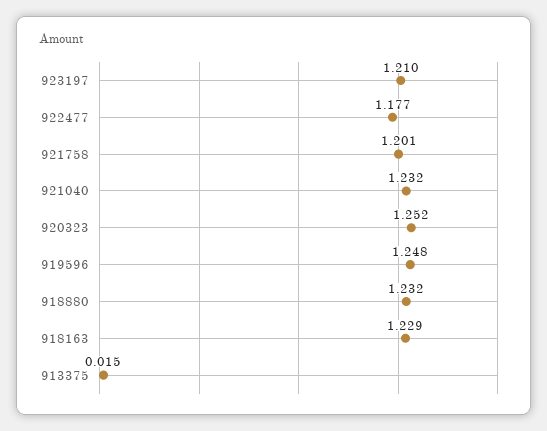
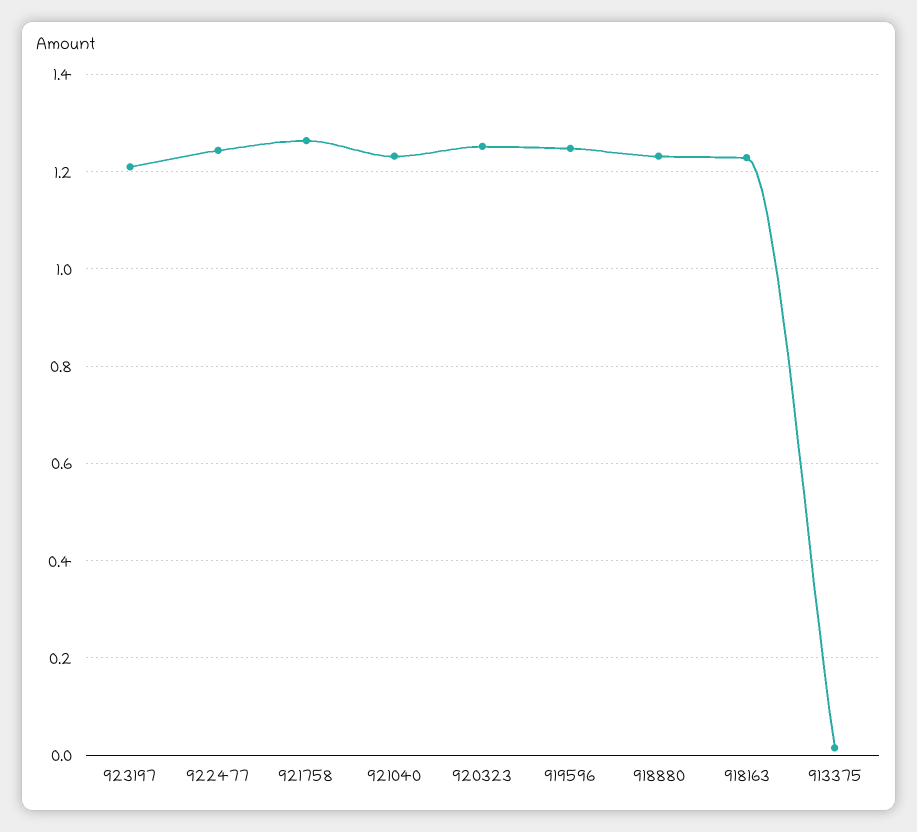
922477: 1.177 -> 1.24
921758: 1.201 -> 1.26

